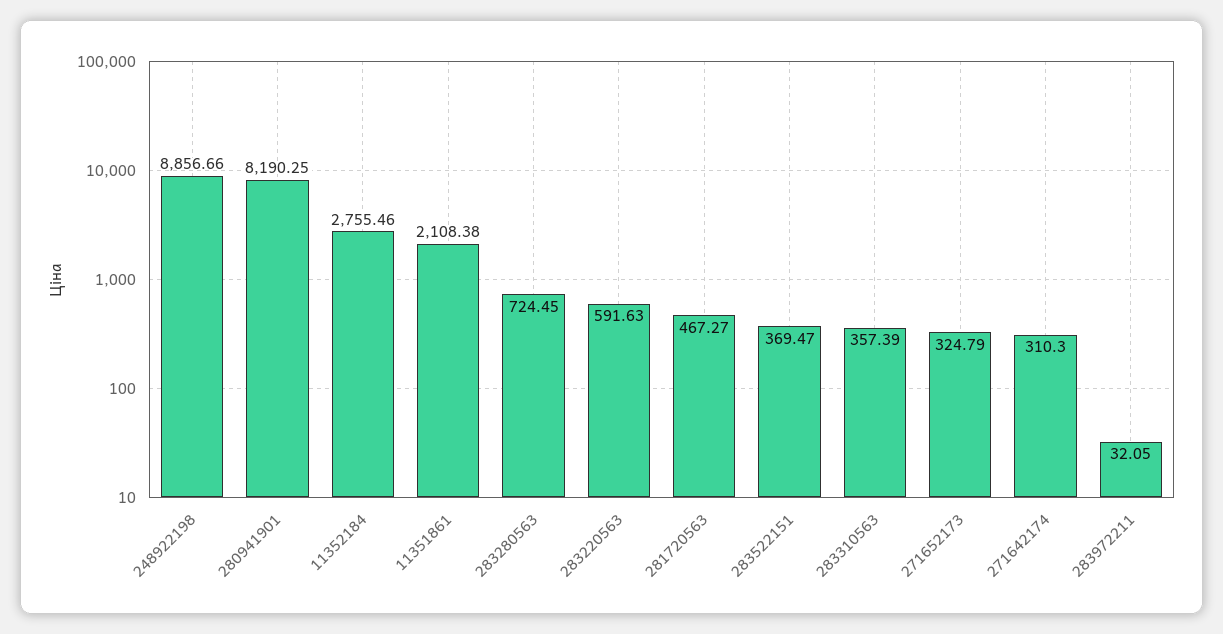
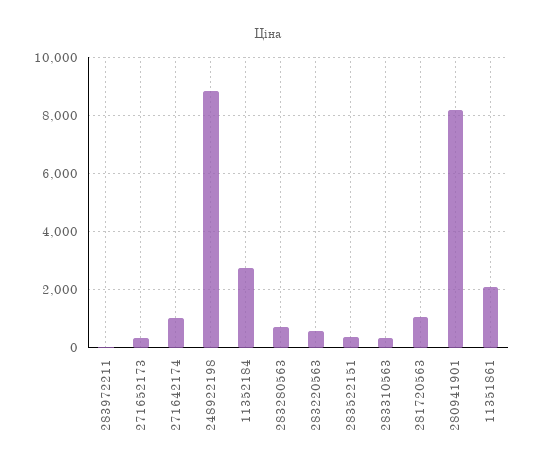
281720563: 467.27 -> 1000
271642174: 310.3 -> 1000

